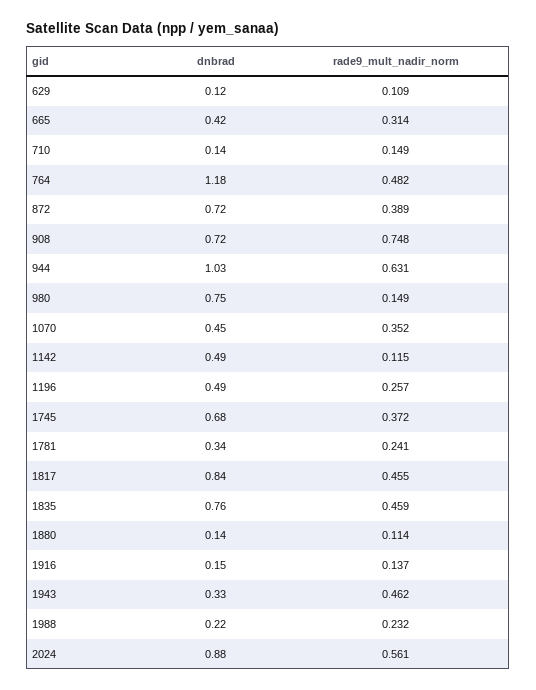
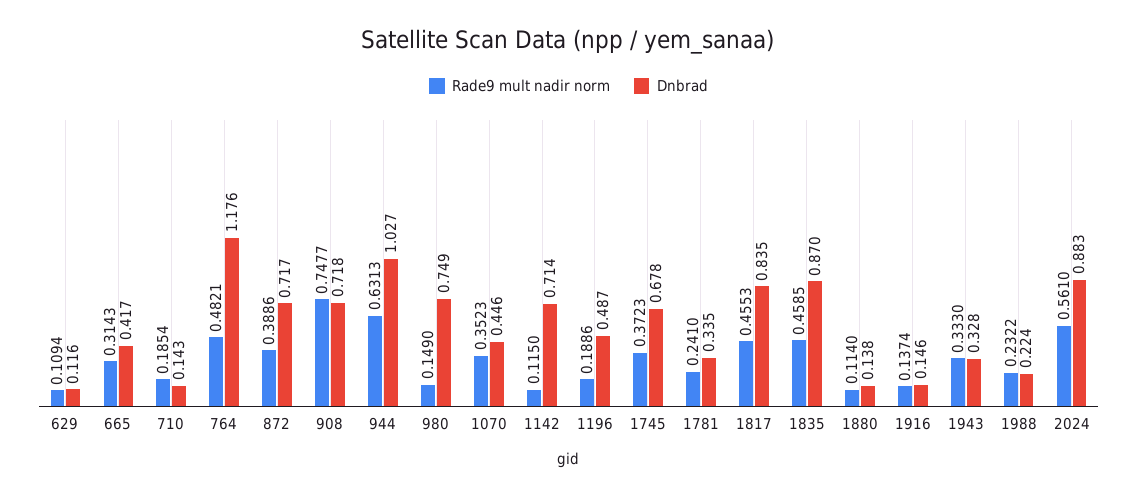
rade9_mult_nadir_norm, 710: 0.149 -> 0.1854
dnbrad, 1142: 0.49 -> 0.714
rade9_mult_nadir_norm, 1196: 0.257 -> 0.1886
dnbrad, 1835: 0.76 -> 0.87
rade9_mult_nadir_norm, 1943: 0.462 -> 0.333

